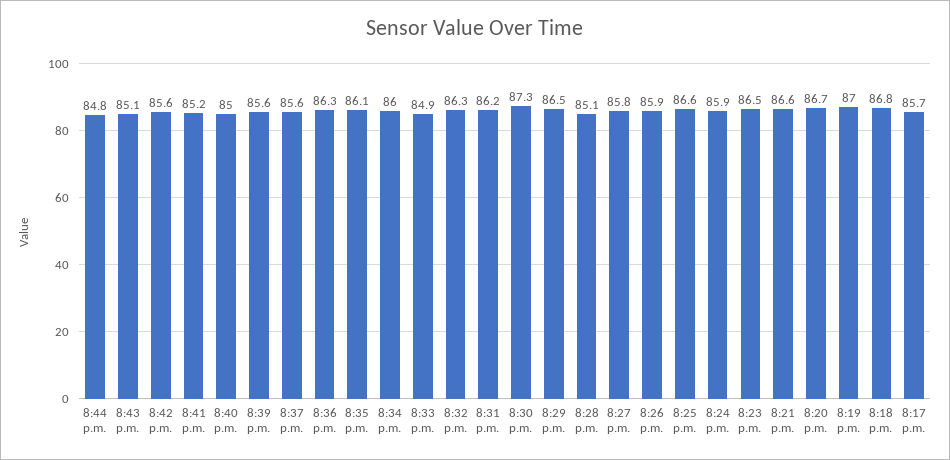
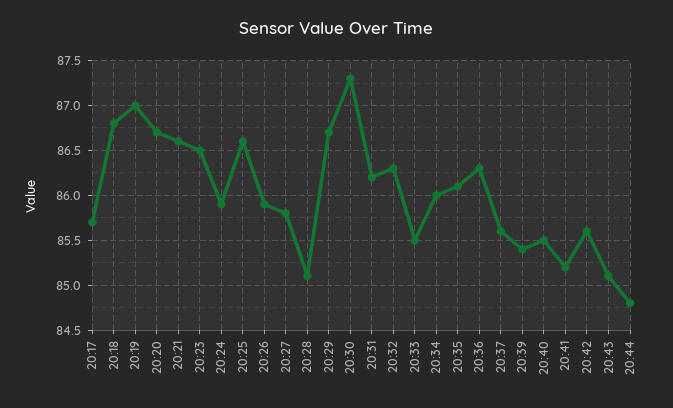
8:40 p.m.: 85 -> 85.5
8:39 p.m.: 85.6 -> 85.4
8:33 p.m.: 84.9 -> 85.5
8:29 p.m.: 86.5 -> 86.7

